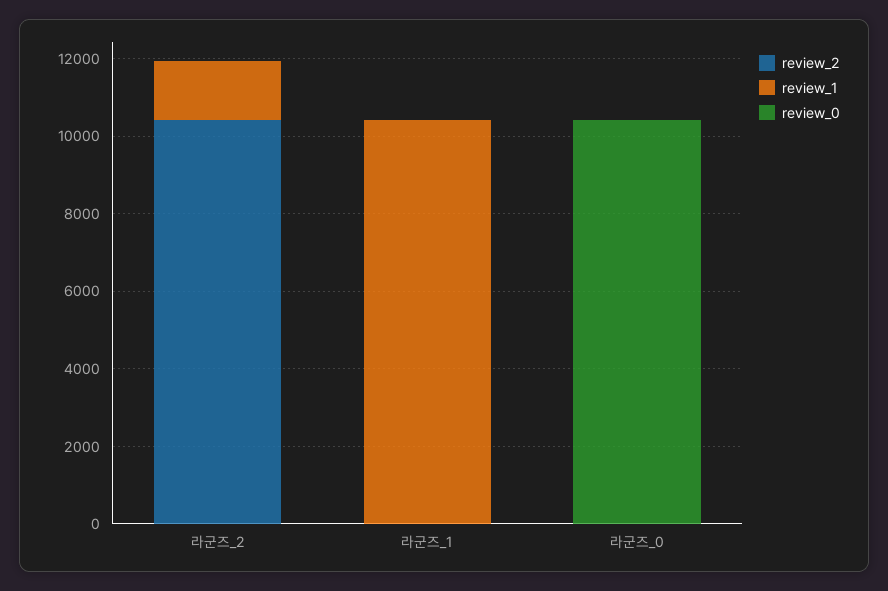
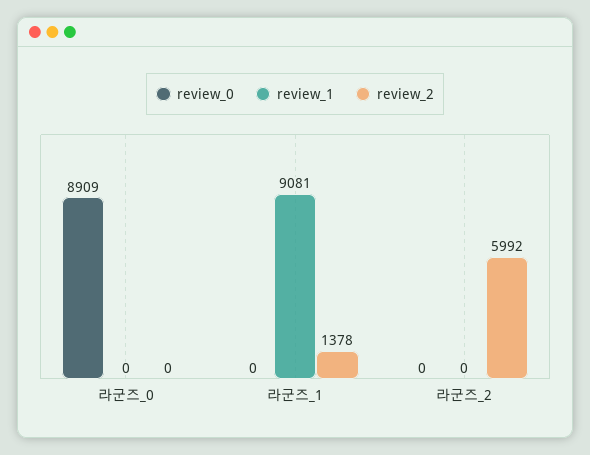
review_2, 라군즈_2: 10500 -> 5992
review_1, 라군즈_2: 1500 -> 0
review_2, 라군즈_1: 0 -> 1378
review_1, 라군즈_1: 10500 -> 9081
review_0, 라군즈_0: 10500 -> 8909

